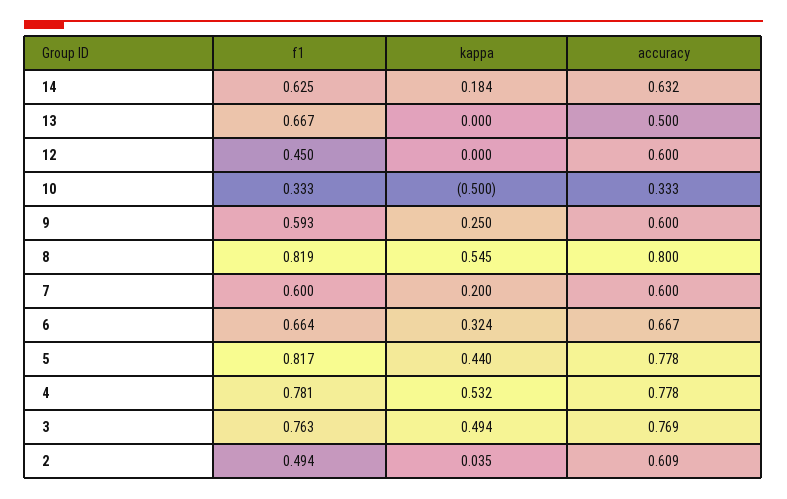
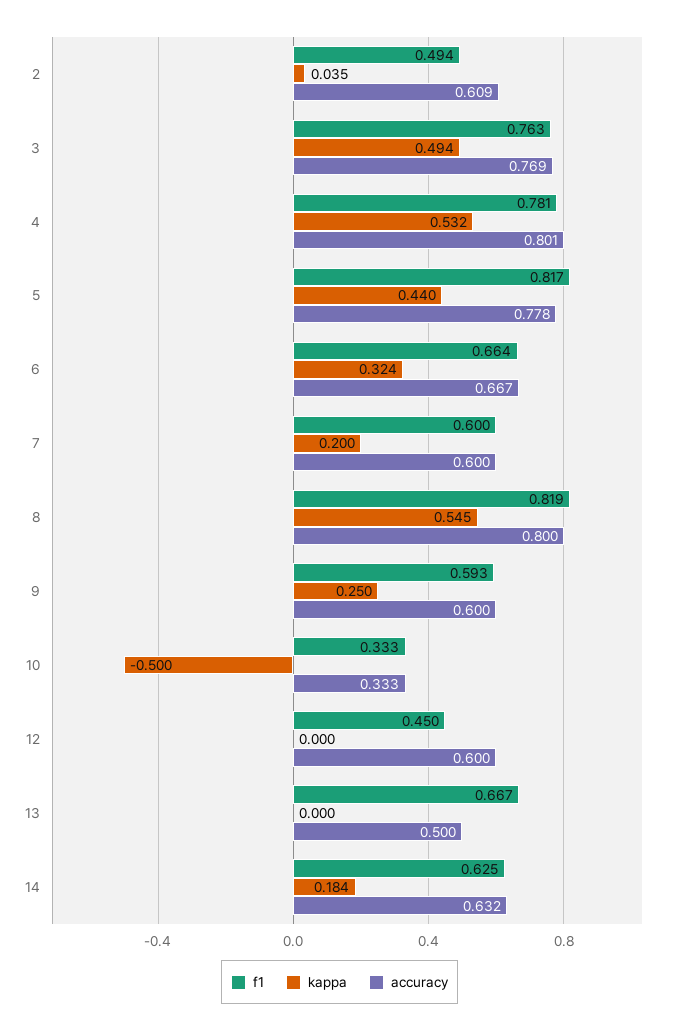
accuracy, 4: 0.778 -> 0.801

